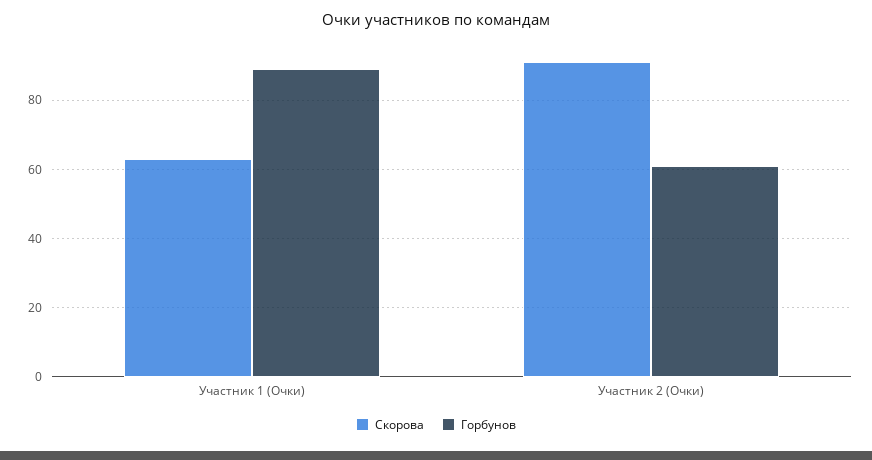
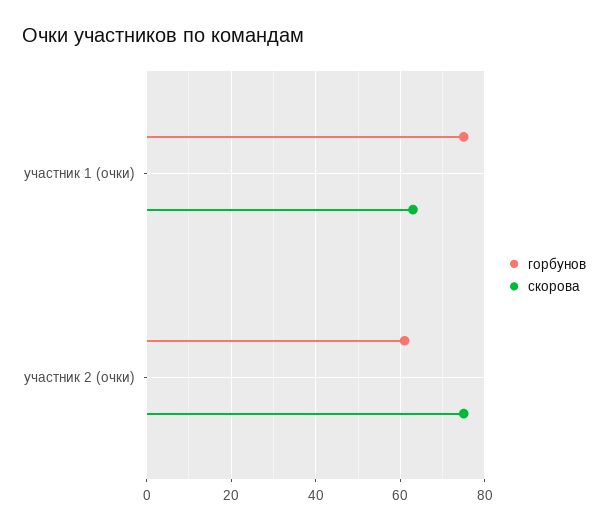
Горбунов, Участник 1 (Очки): 90 -> 75
Скорова, Участник 2 (Очки): 90 -> 75

